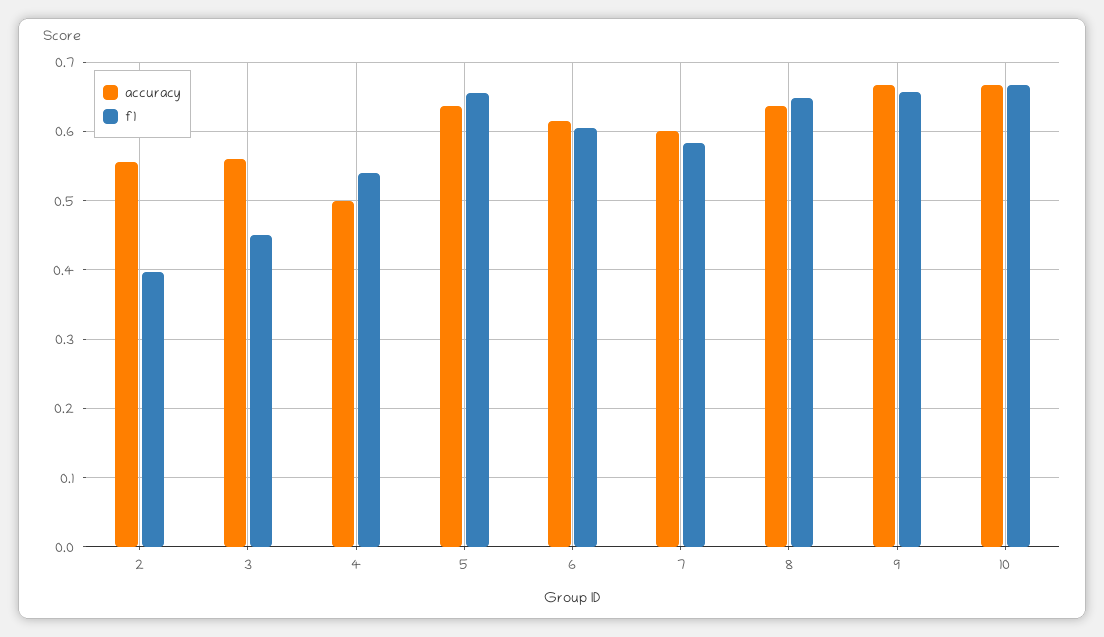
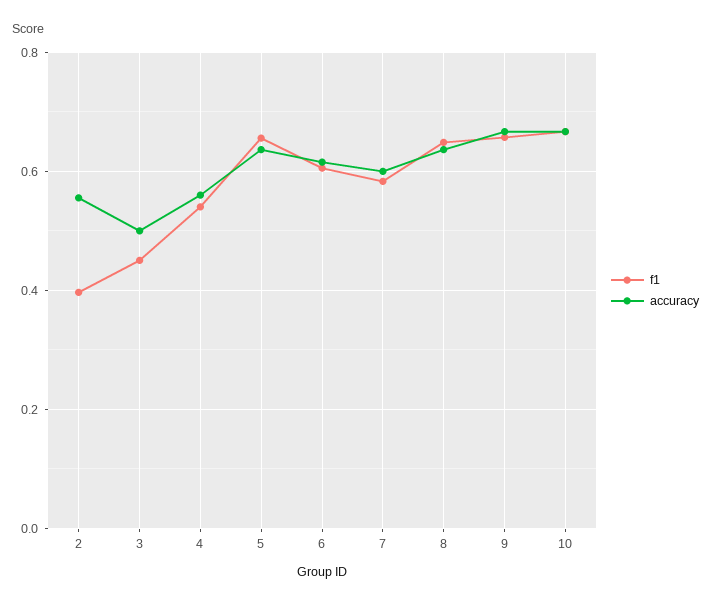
accuracy, 3: 0.56 -> 0.5
accuracy, 4: 0.5 -> 0.56

